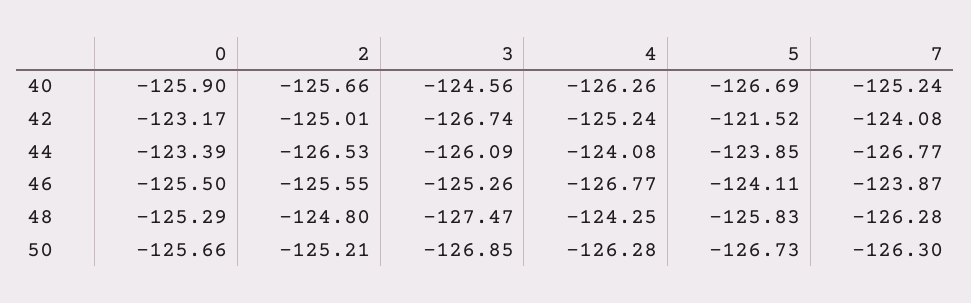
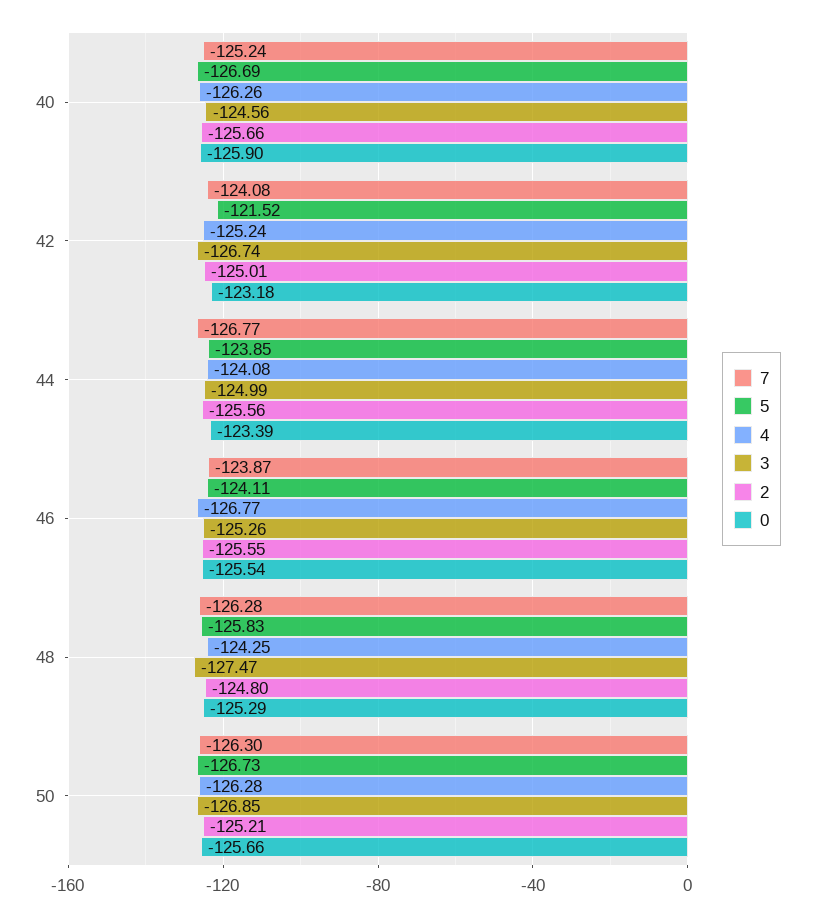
0, 42: -123.17 -> -123.18
2, 44: -126.53 -> -125.56
3, 44: -126.09 -> -124.99
0, 46: -125.5 -> -125.54

